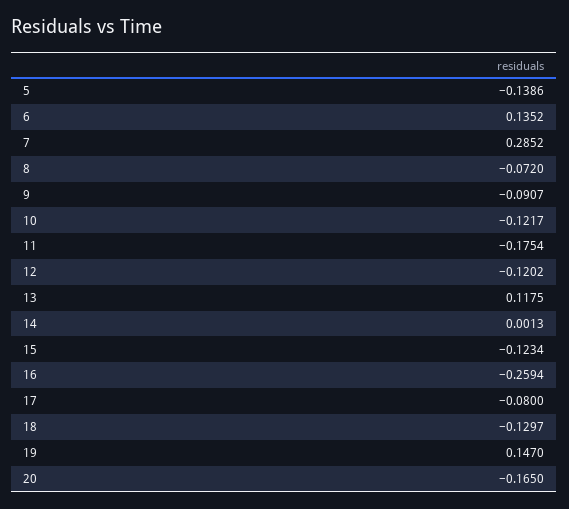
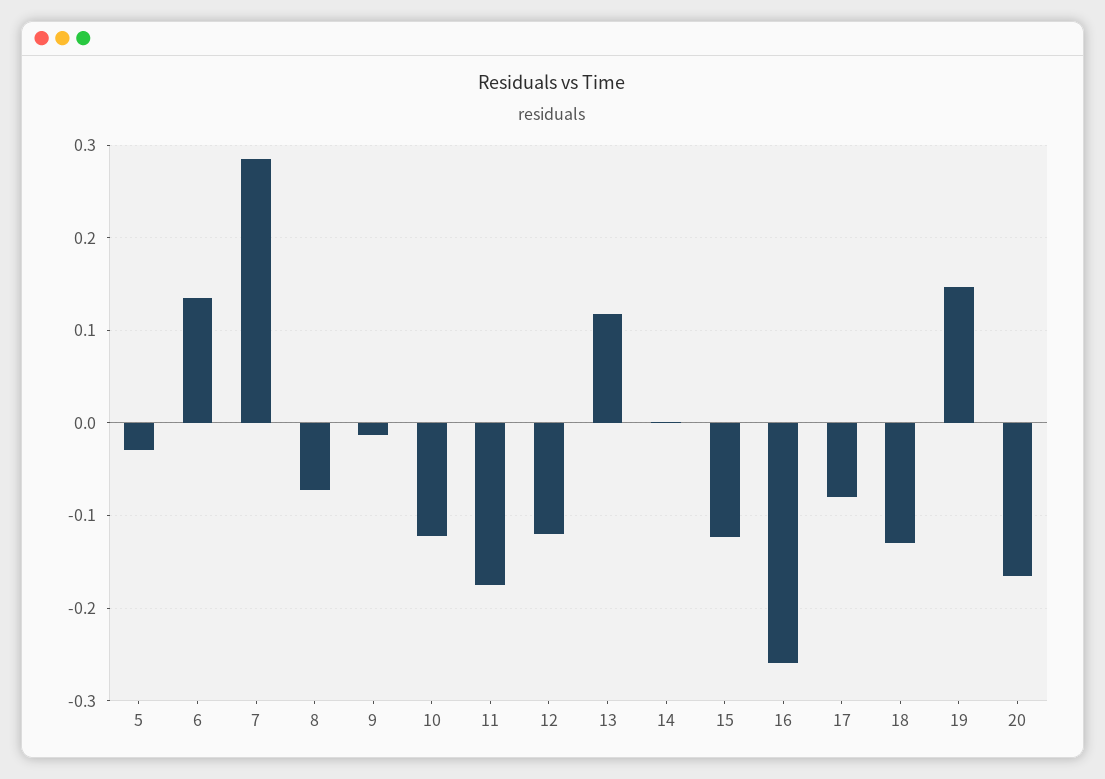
5: -0.1386 -> -0.03
9: -0.0907 -> -0.01

